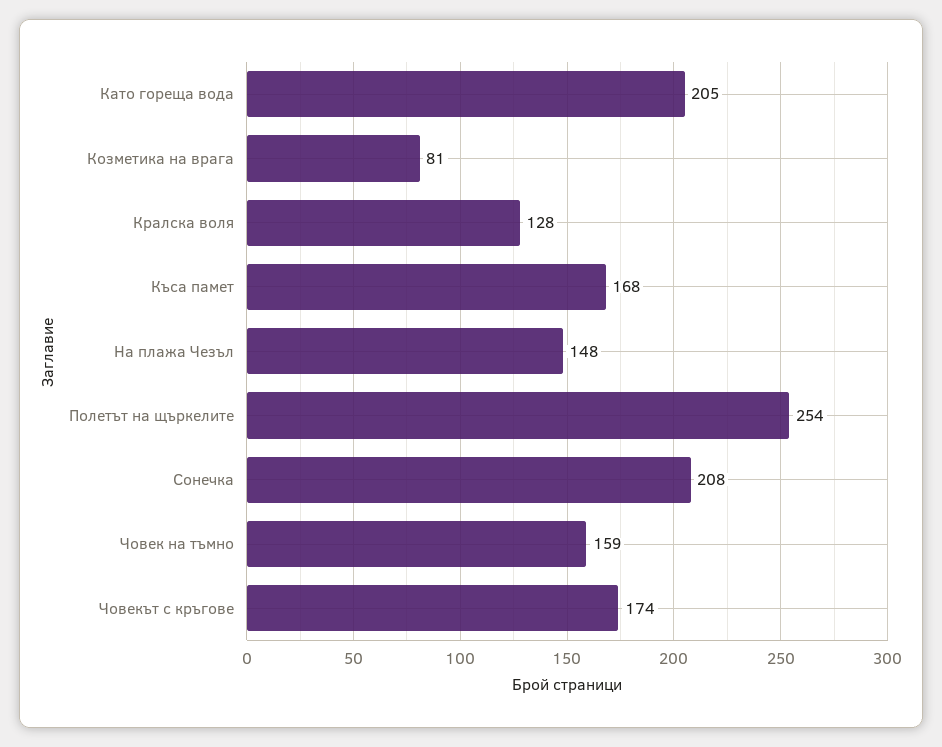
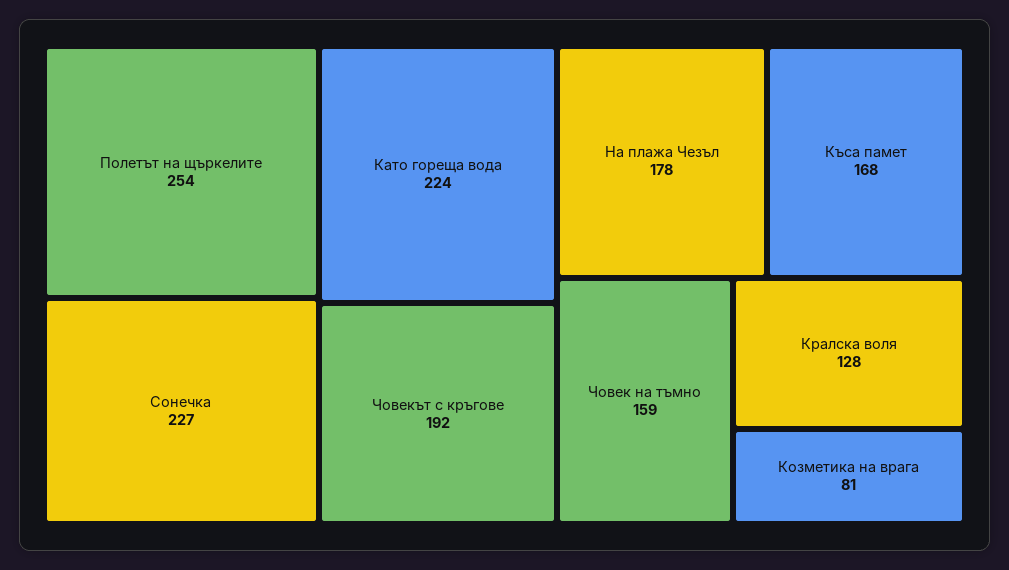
Като гореща вода: 205 -> 224
На плажа Чезъл: 148 -> 178
Сонечка: 208 -> 227
Човекът с кръгове: 174 -> 192

